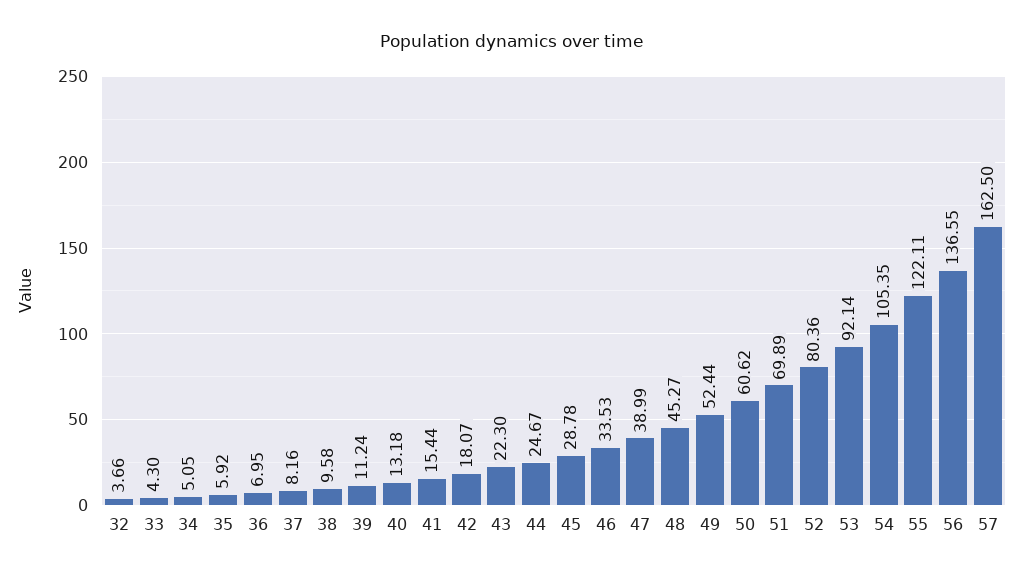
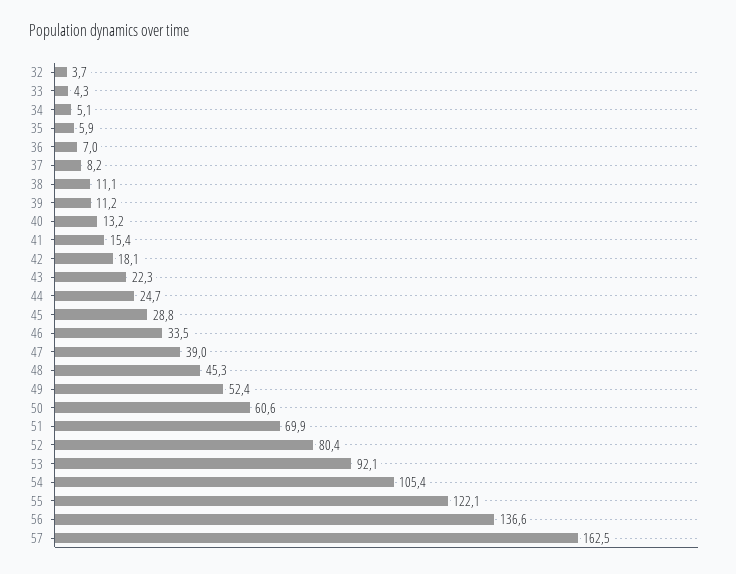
38: 9.58 -> 11.1

